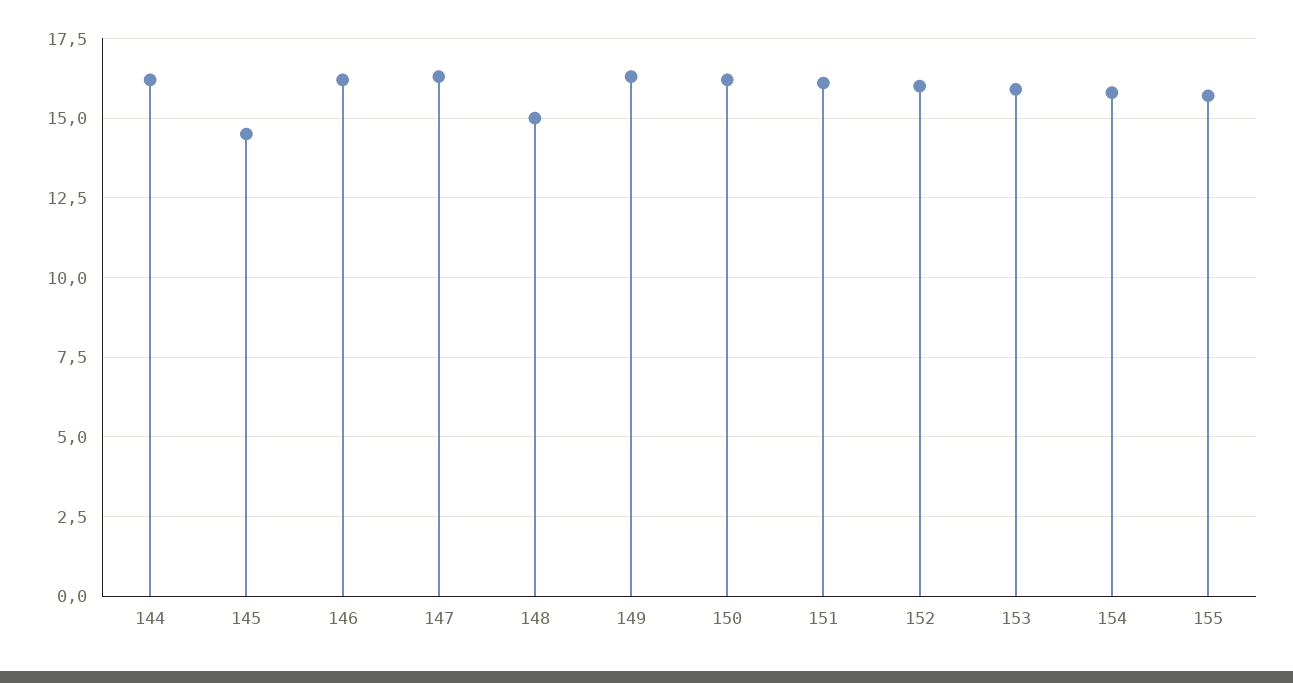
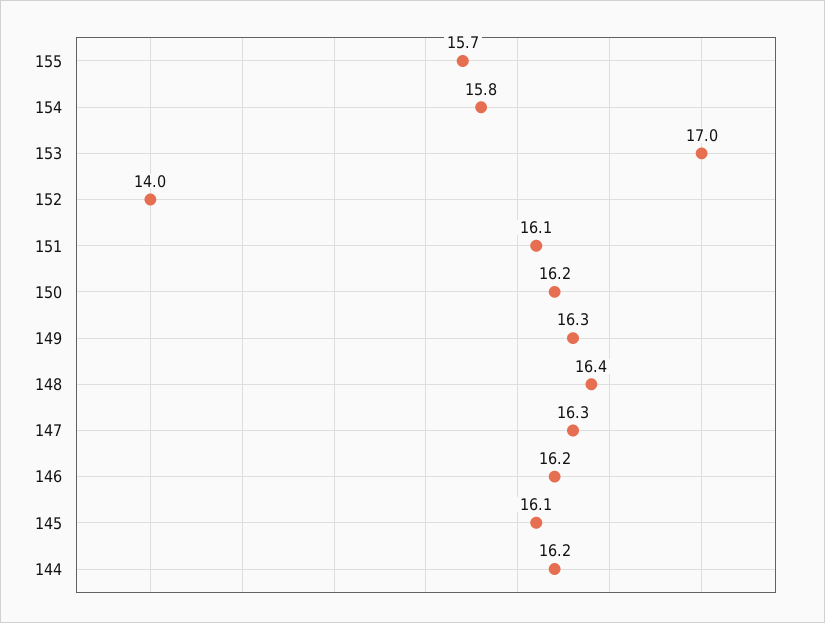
145: 14.5 -> 16.1
148: 15 -> 16.4
152: 16 -> 14
153: 16 -> 17

